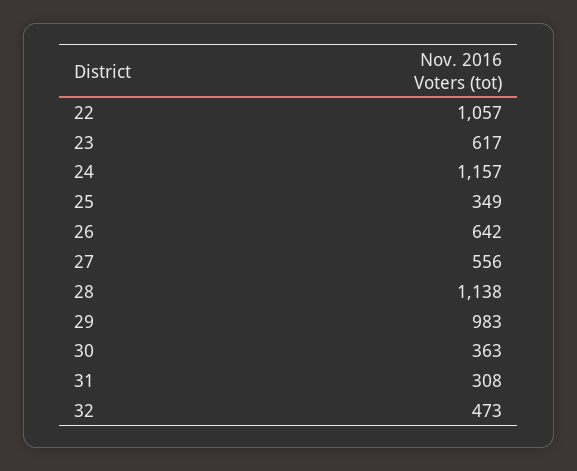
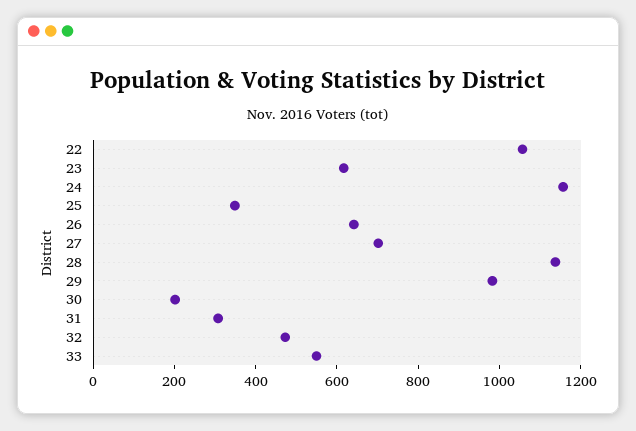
27: 556 -> 700
30: 363 -> 200
33: none -> 550

